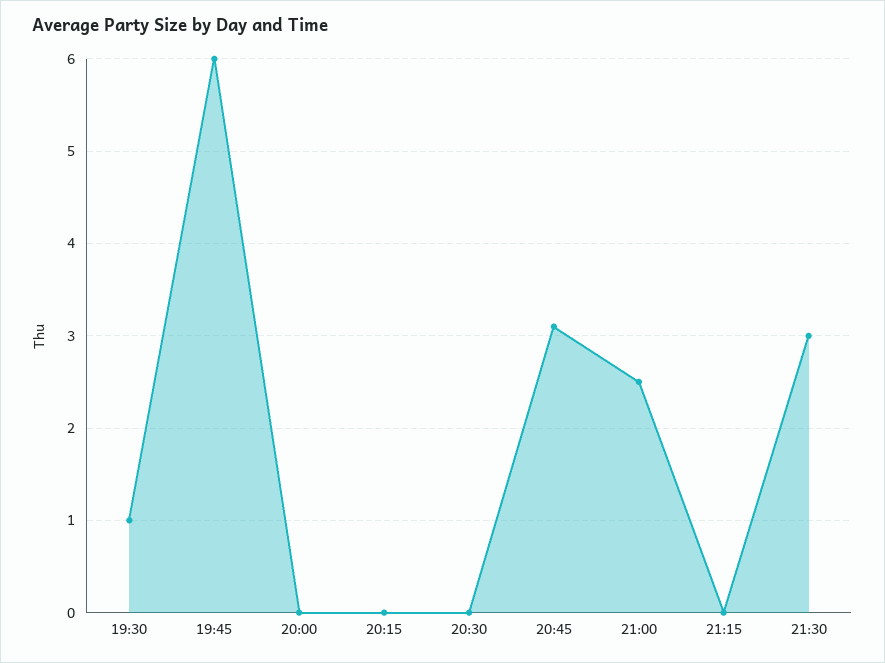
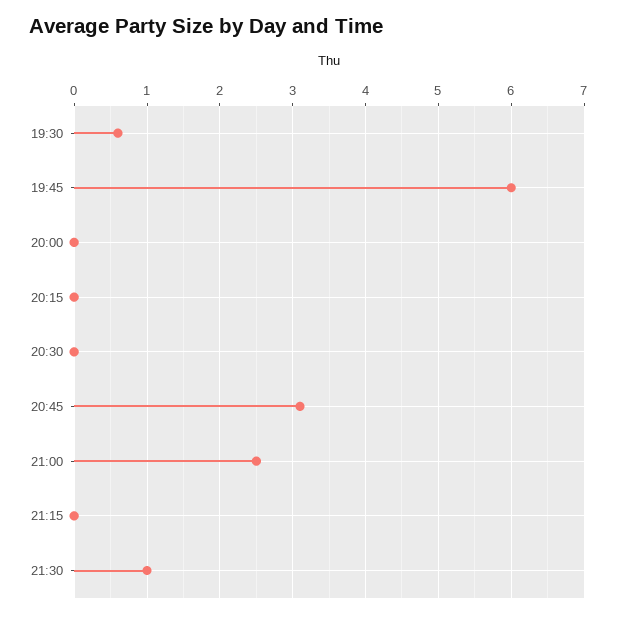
19:30: 1 -> 0.6
21:30: 3 -> 1

